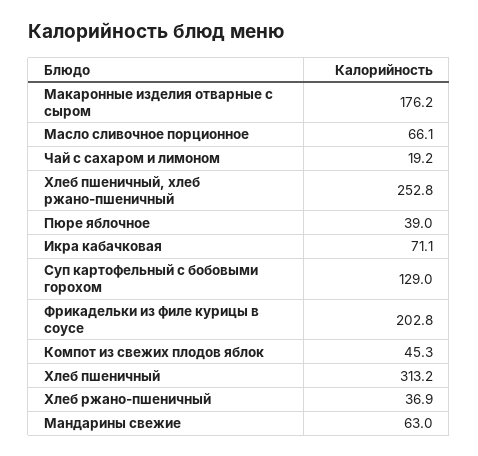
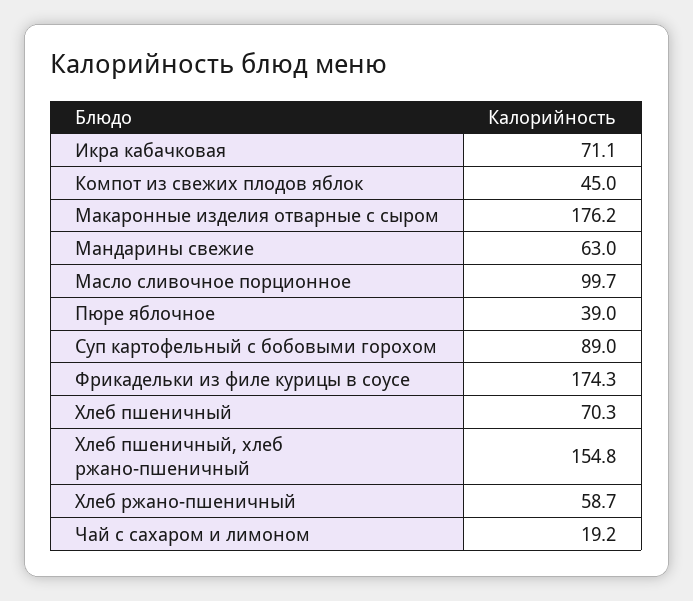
Масло сливочное порционное: 66.1 -> 99.7
Хлеб пшеничный, хлеб ржано-пшеничный: 252.8 -> 154.8
Суп картофельный с бобовыми горохом: 129 -> 89
Фрикадельки из филе курицы в соусе: 202.8 -> 174.3
Компот из свежих плодов яблок: 45.3 -> 45
Хлеб пшеничный: 313.2 -> 70.3
Хлеб ржано-пшеничный: 36.9 -> 58.7

